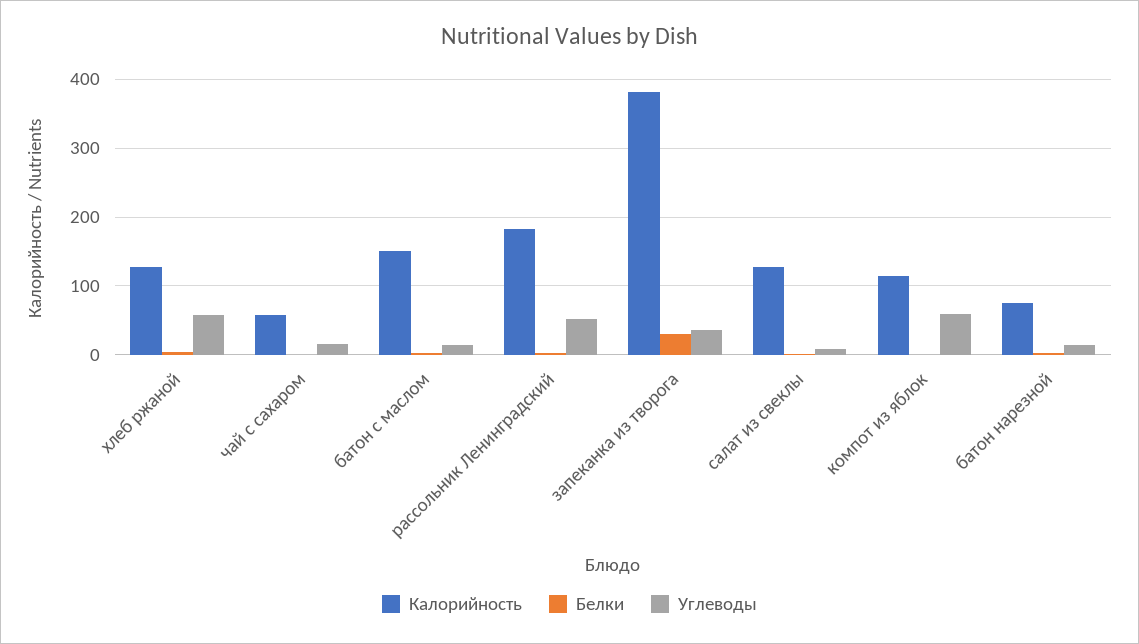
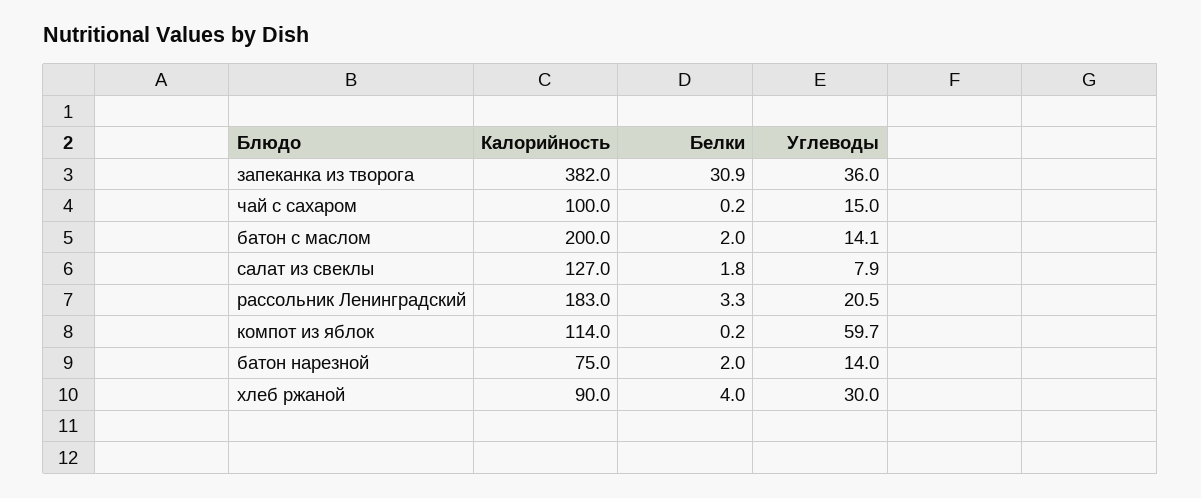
Калорийность, хлеб ржаной: 130 -> 90
Углеводы, хлеб ржаной: 60 -> 30
Калорийность, чай с сахаром: 60 -> 100
Калорийность, батон с маслом: 150 -> 200
Углеводы, рассольник Ленинградский: 50 -> 20.5

